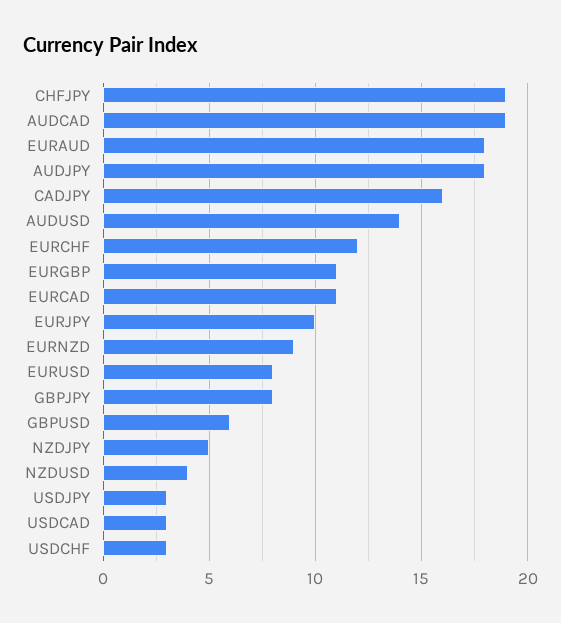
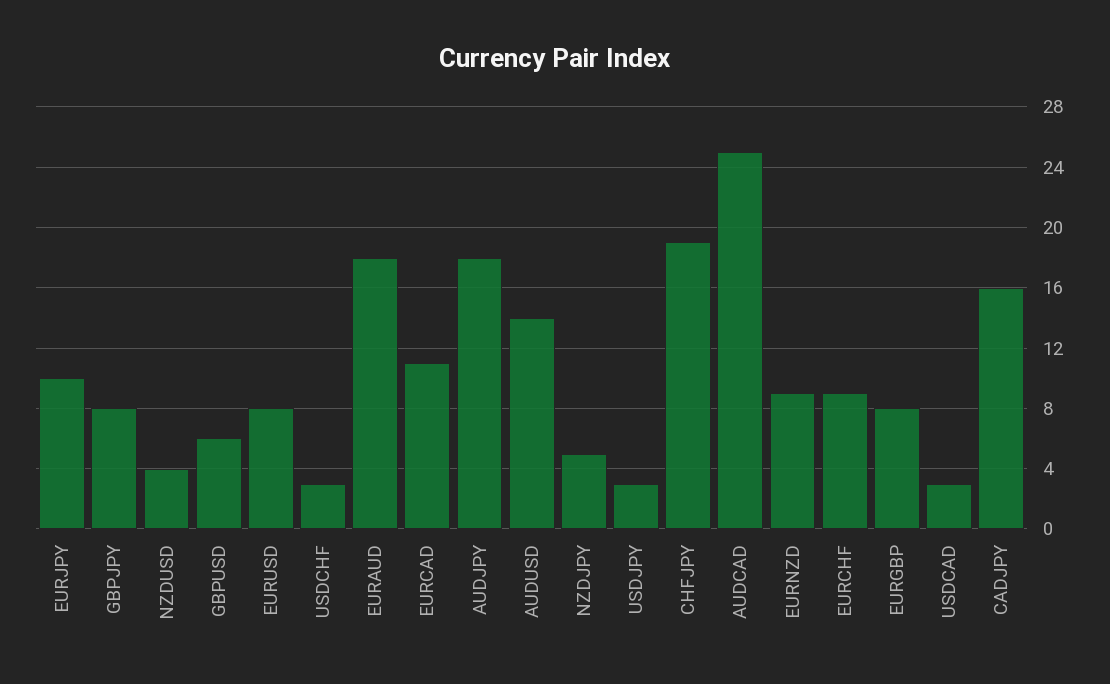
AUDCAD: 19 -> 25
EURCHF: 12 -> 9
EURGBP: 11 -> 8

